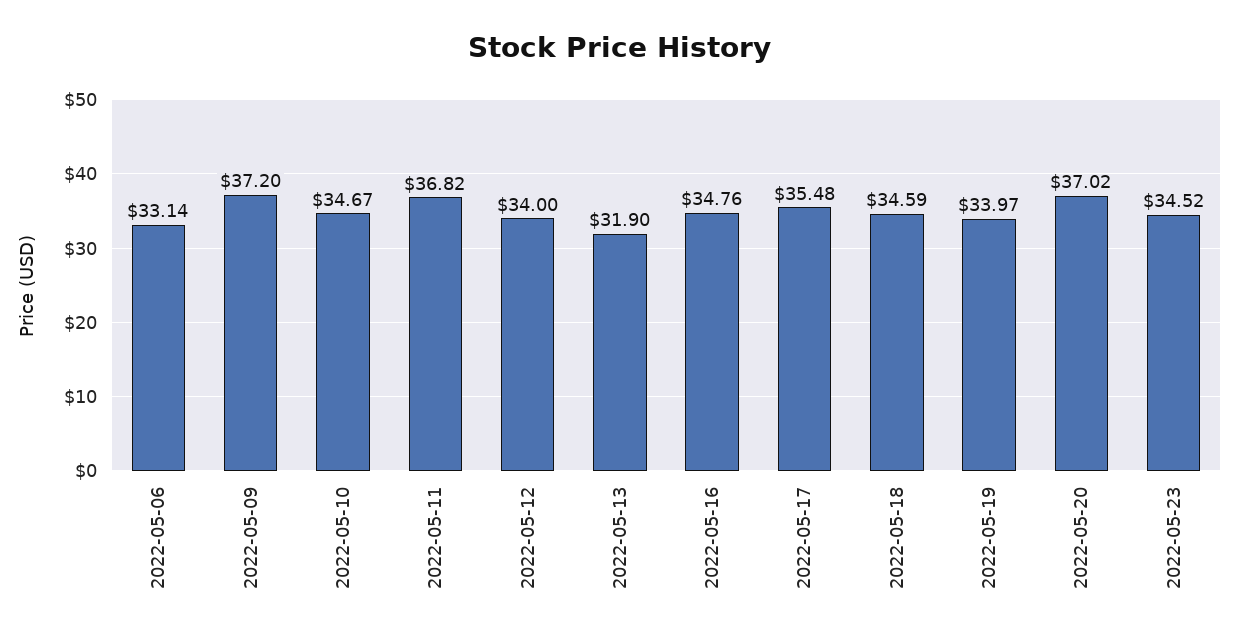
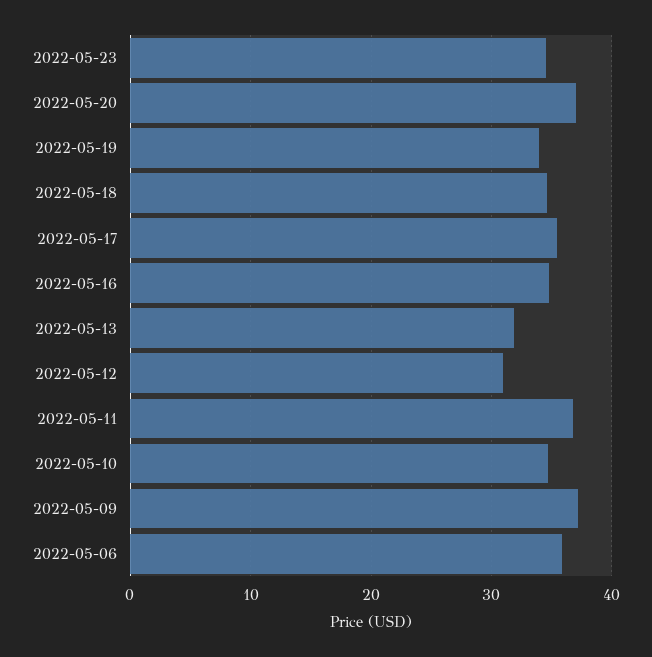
2022-05-06: 33.14 -> 36
2022-05-12: 34 -> 31

